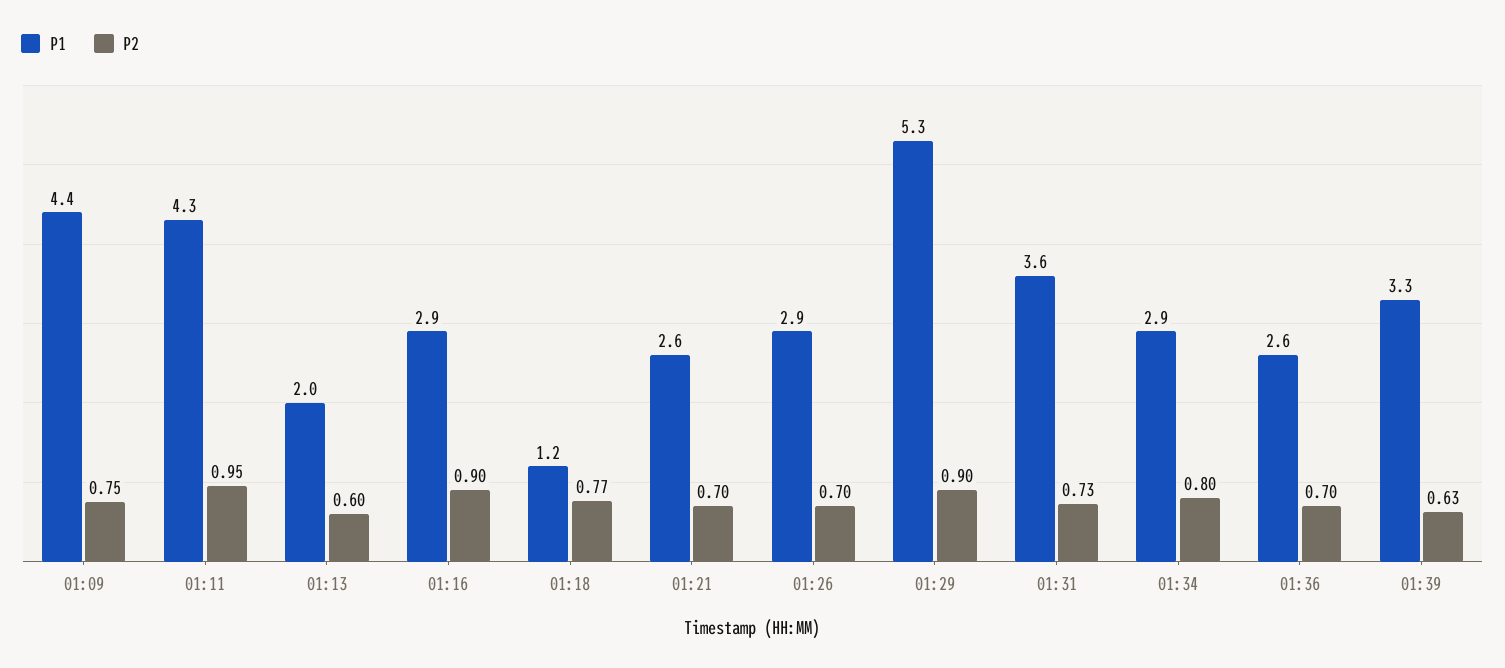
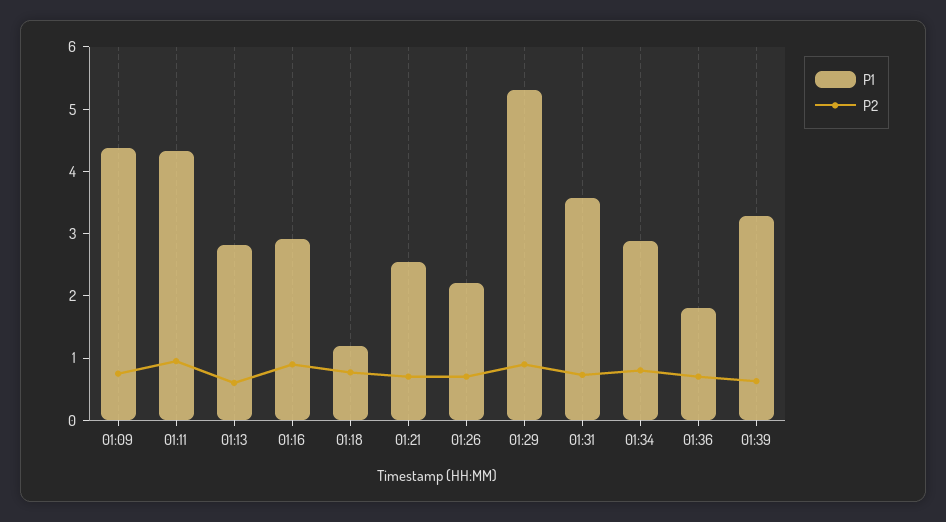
P1, 01:13: 2 -> 2.8
P1, 01:26: 2.9 -> 2.2
P1, 01:36: 2.6 -> 1.8

